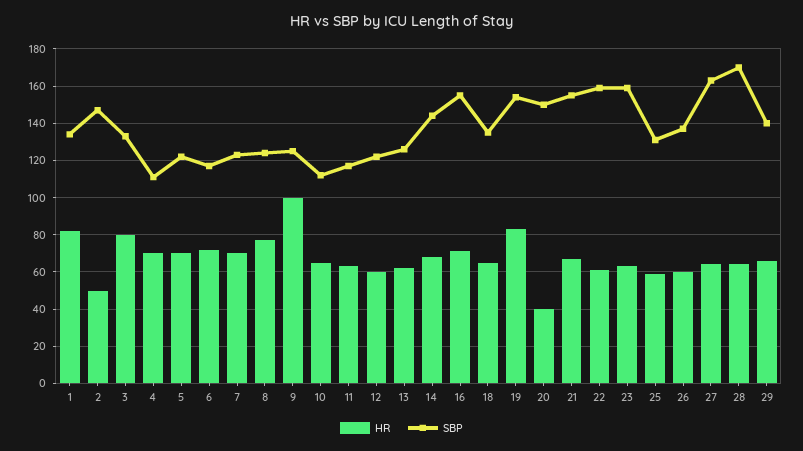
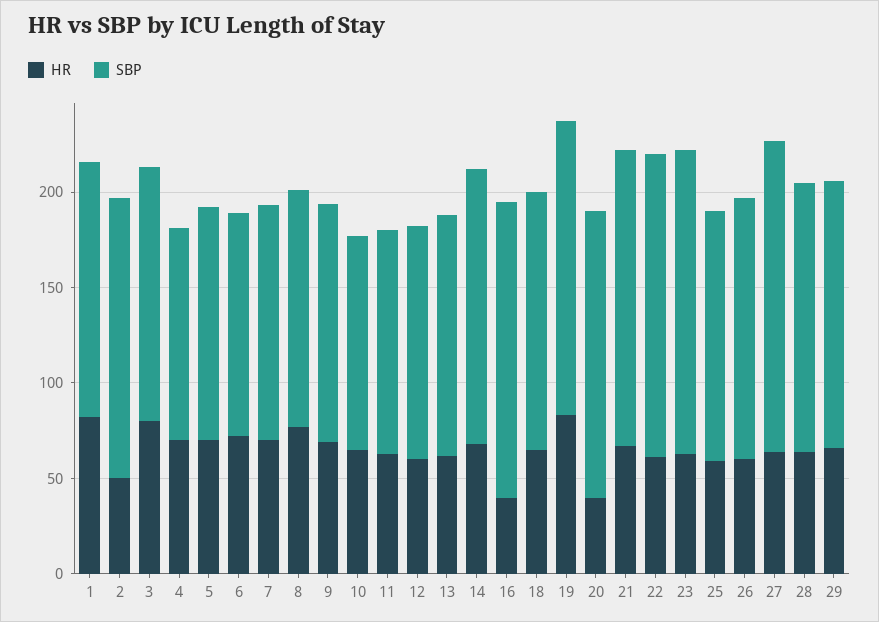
HR, 9: 100 -> 70
HR, 16: 70 -> 40
SBP, 28: 170 -> 140

